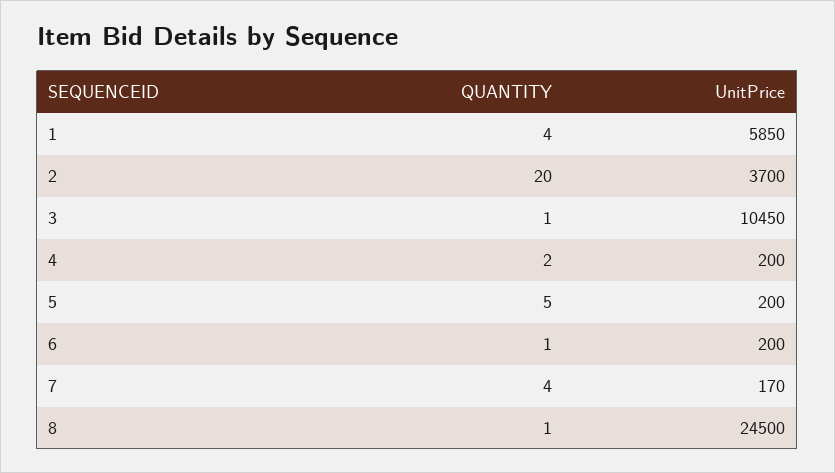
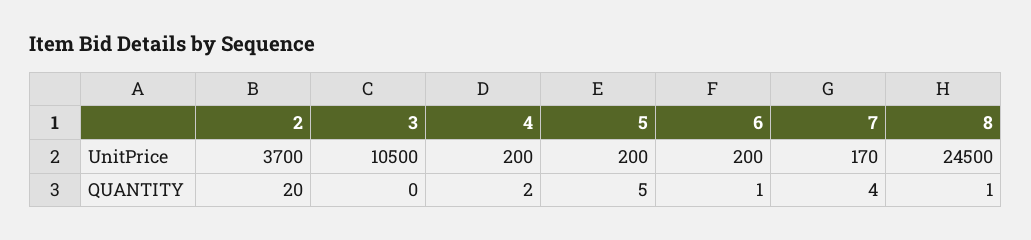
QUANTITY, 1: 4 -> none
UnitPrice, 1: 5850 -> none
QUANTITY, 3: 1 -> 0
UnitPrice, 3: 10450 -> 10500

